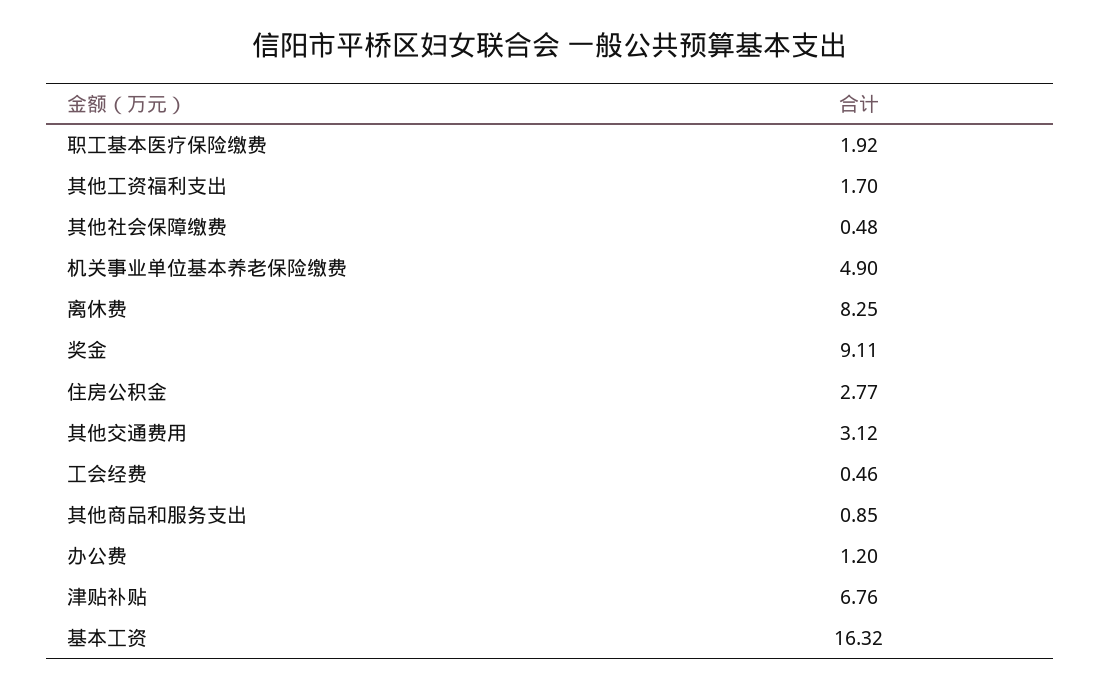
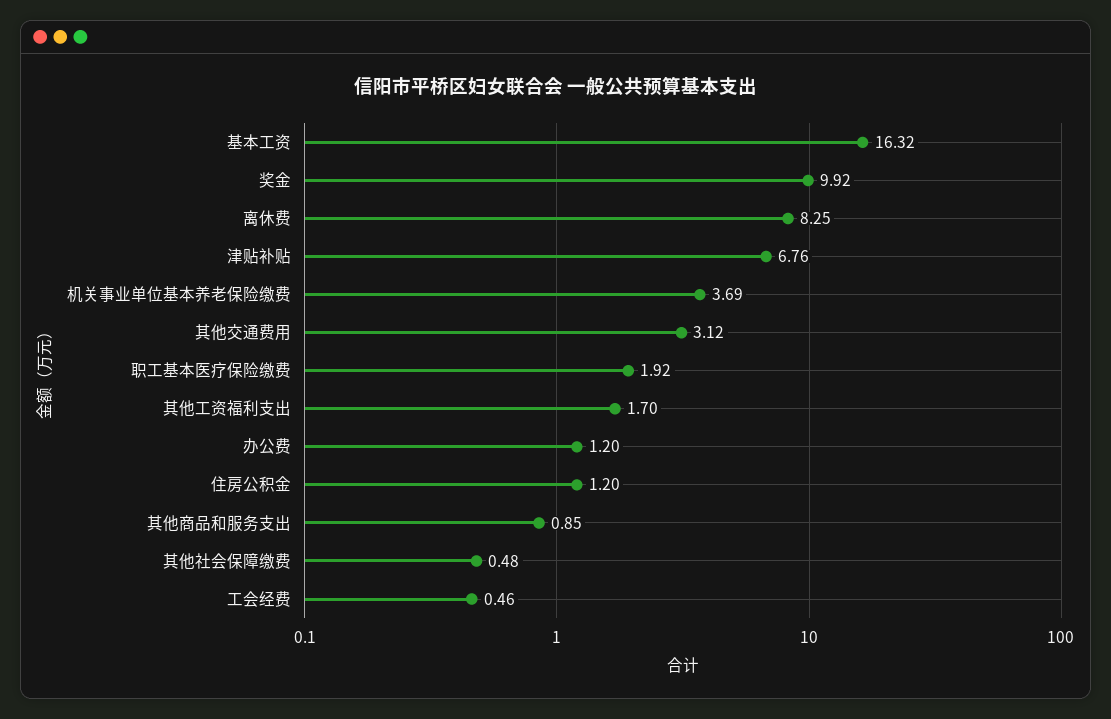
机关事业单位基本养老保险缴费: 4.9 -> 3.69
奖金: 9.11 -> 9.92
住房公积金: 2.77 -> 1.2

